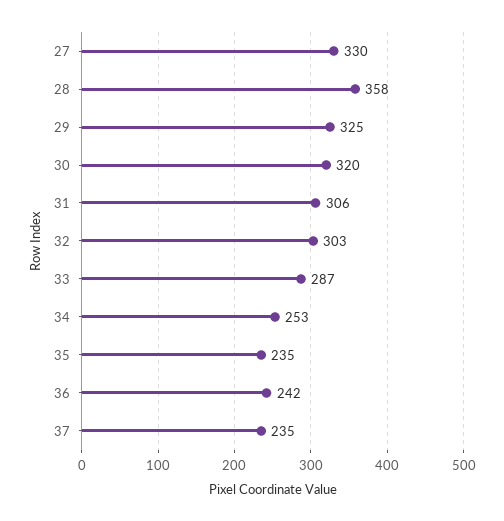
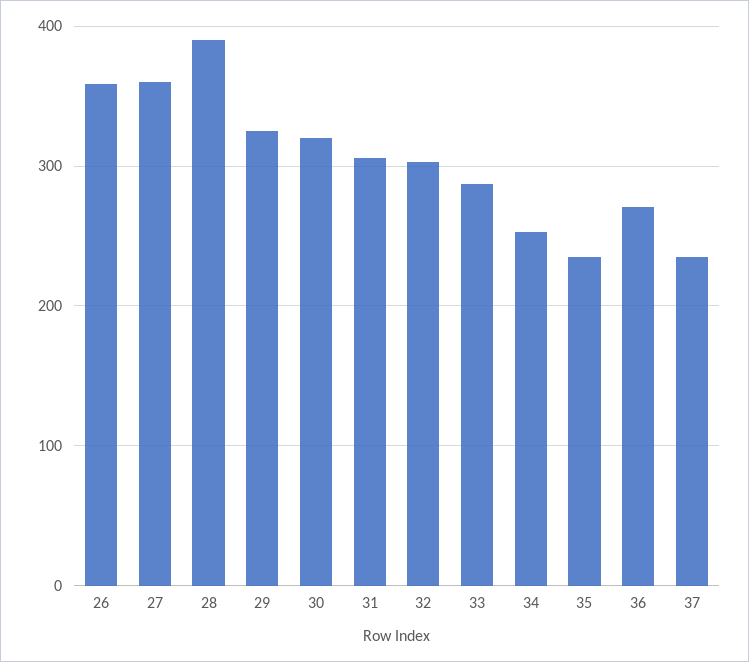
27: 330 -> 360
28: 358 -> 390
36: 242 -> 270
26: none -> 360

